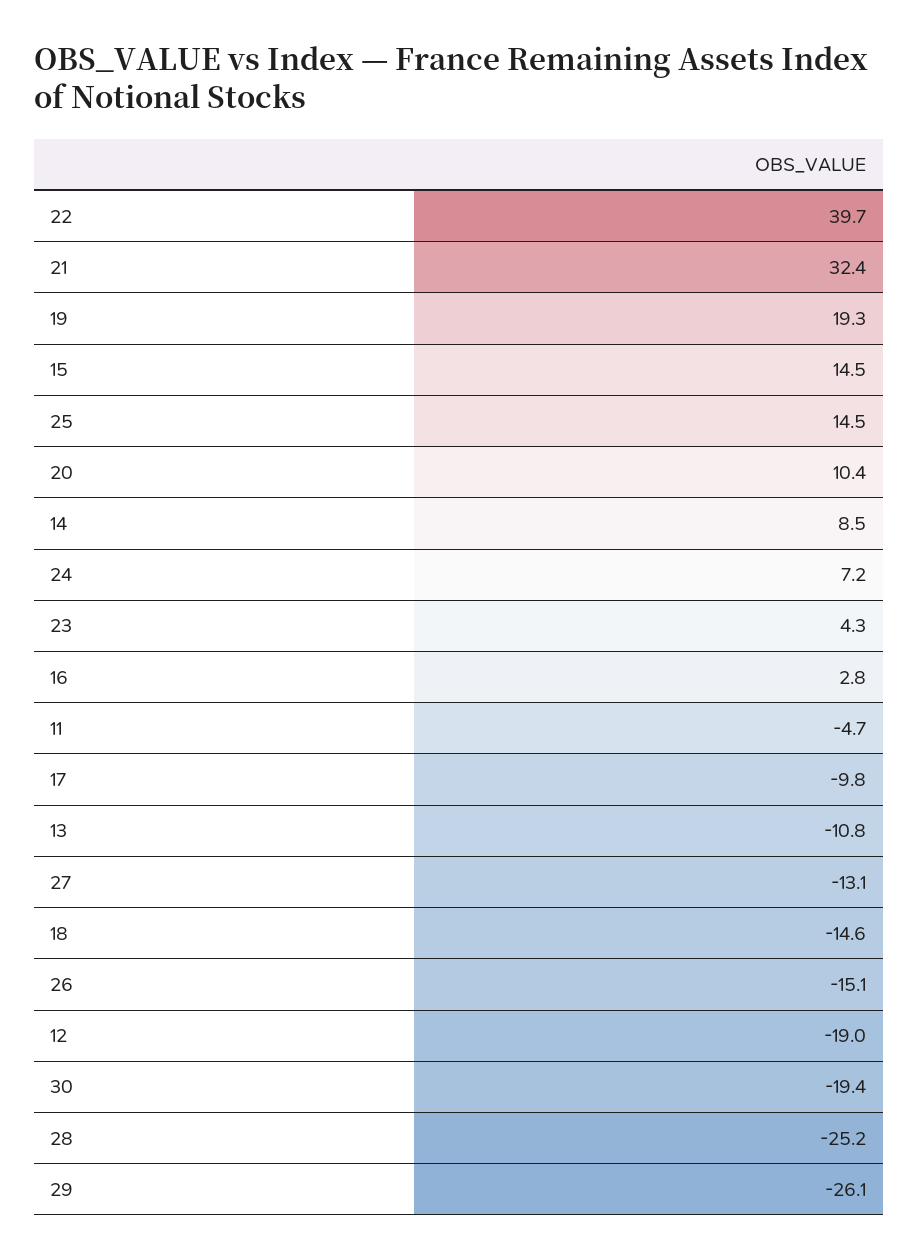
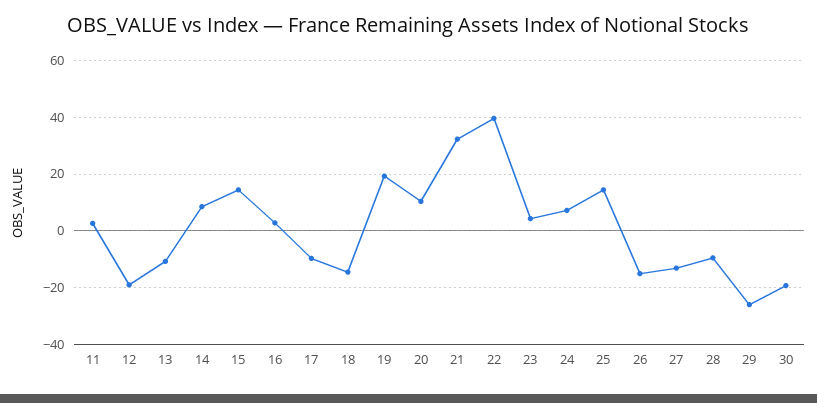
11: -4.7 -> 2.5
28: -25.2 -> -10

